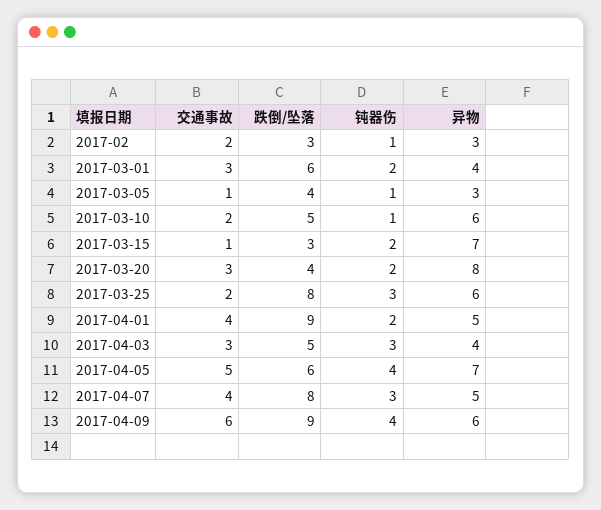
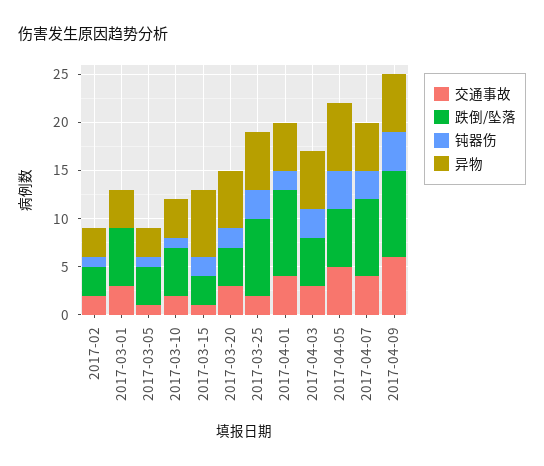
钝器伤, 2017-03-01: 2 -> 0
异物, 2017-03-10: 6 -> 4
异物, 2017-03-20: 8 -> 6
异物, 2017-04-03: 4 -> 6

